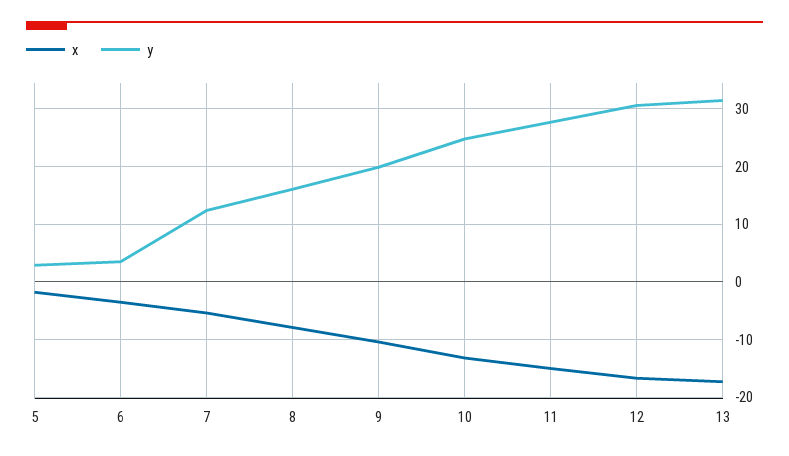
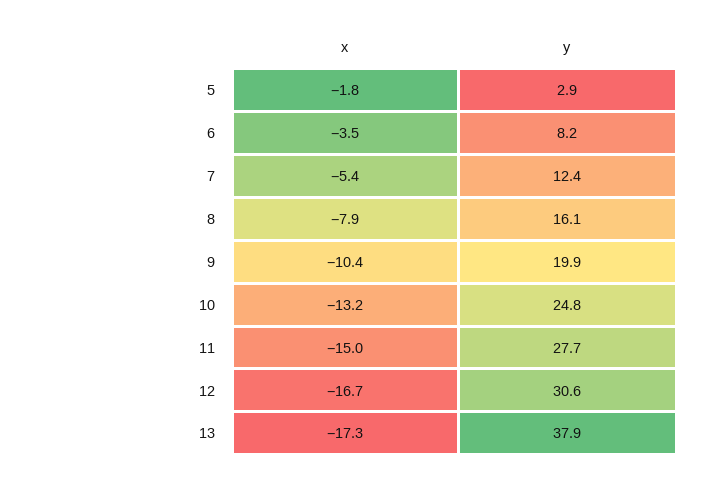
y, 6: 4 -> 8.2
y, 13: 32 -> 37.9

